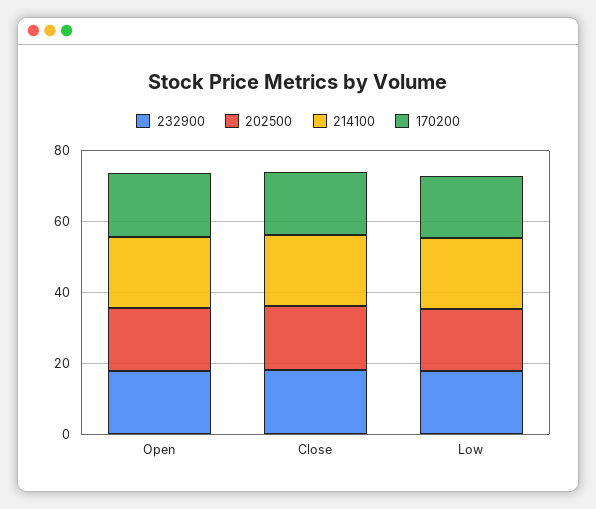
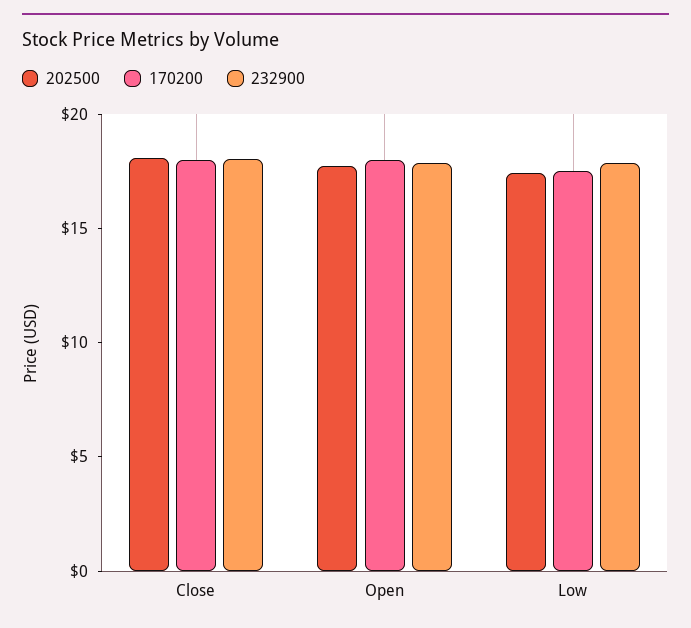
214100, Open: 20 -> none
214100, Close: 20 -> none
214100, Low: 20 -> none

